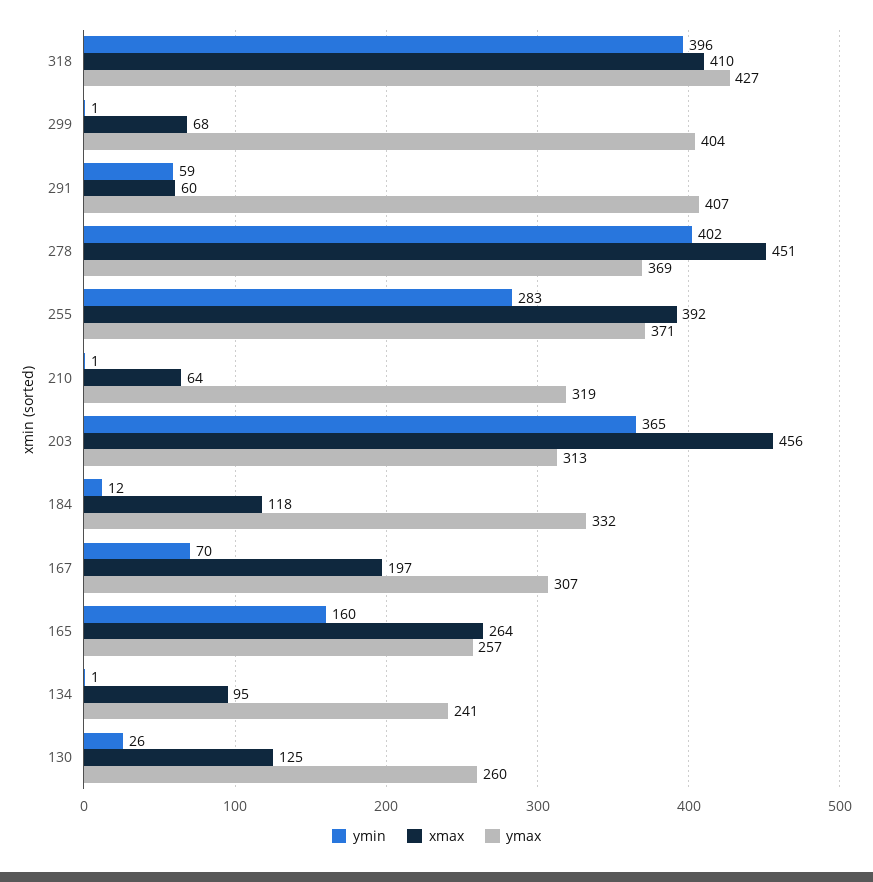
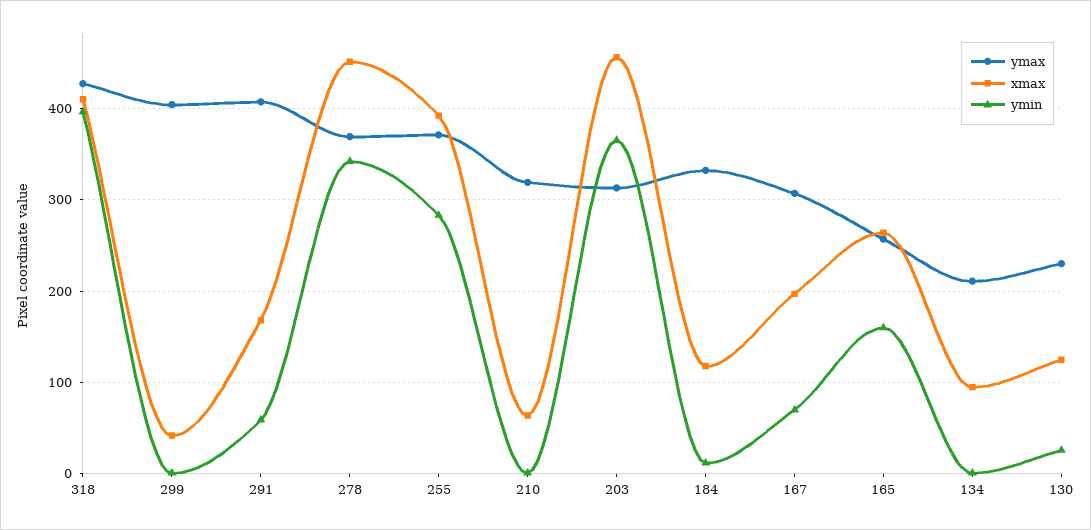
xmax, 299: 68 -> 40
xmax, 291: 60 -> 170
ymin, 278: 402 -> 340
ymax, 134: 241 -> 210
ymax, 130: 260 -> 230

